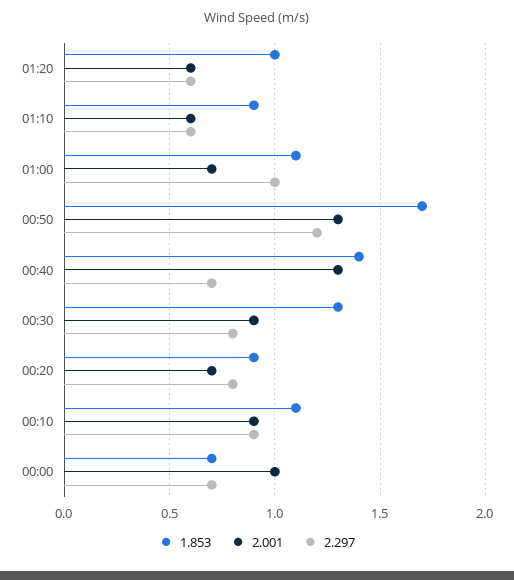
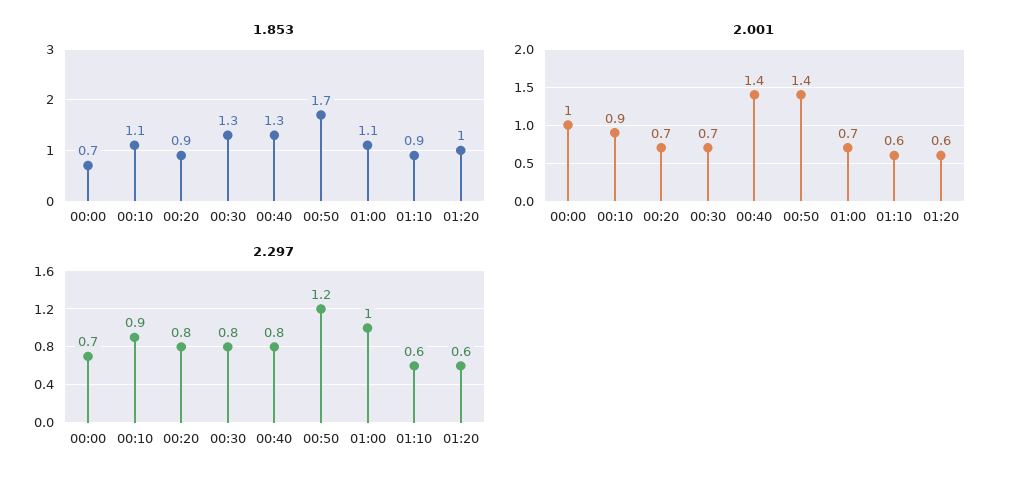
2.001, 00:50: 1.3 -> 1.4
1.853, 00:40: 1.4 -> 1.3
2.001, 00:40: 1.3 -> 1.4
2.297, 00:40: 0.7 -> 0.8
2.001, 00:30: 0.9 -> 0.7

